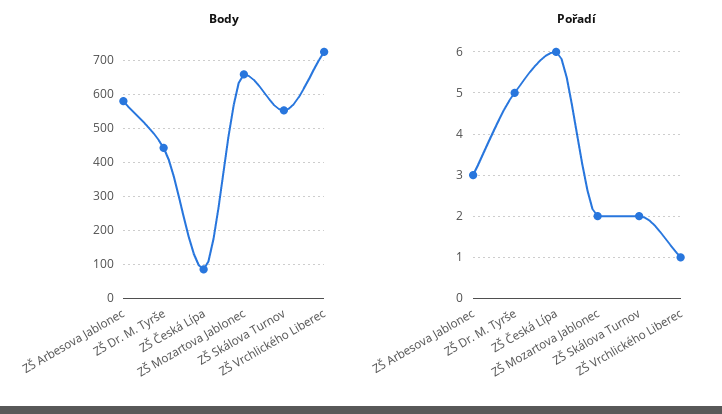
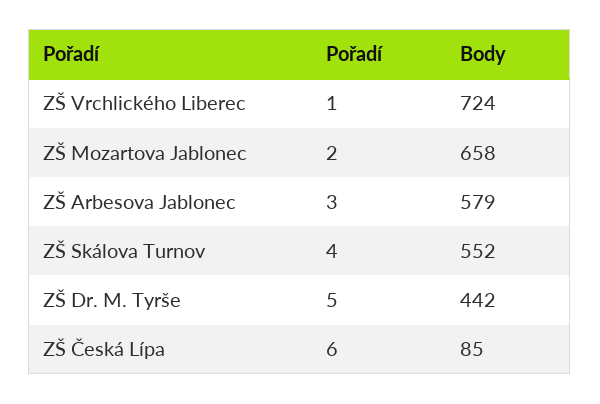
Pořadí, ZŠ Skálova Turnov: 2 -> 4

